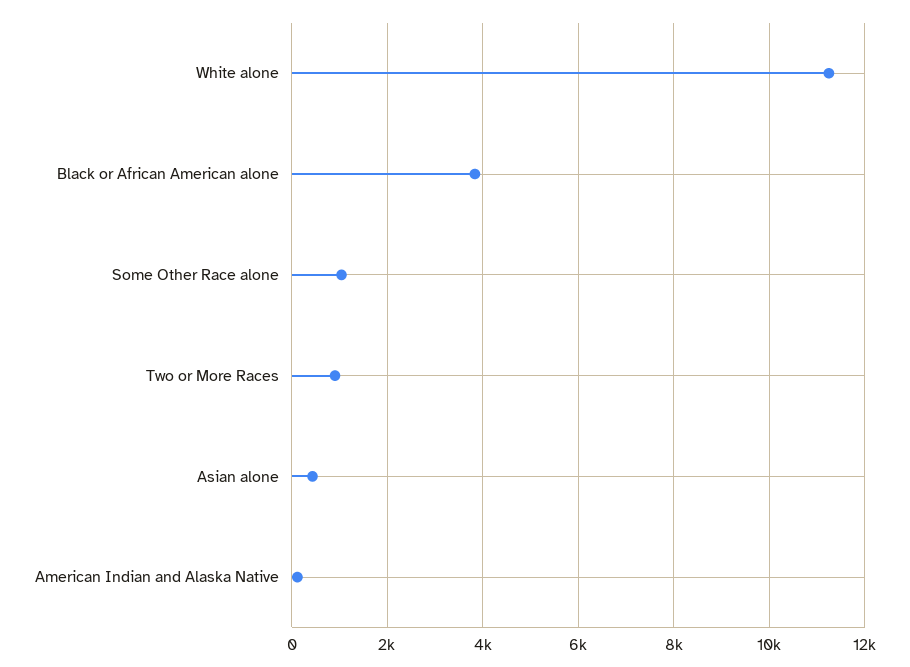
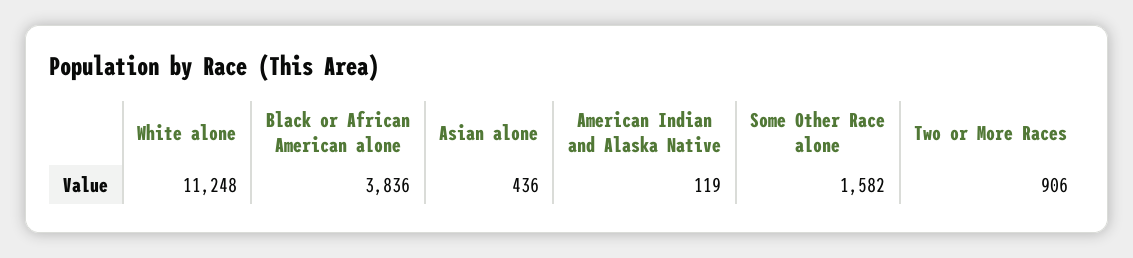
Some Other Race alone: 1000 -> 1582

